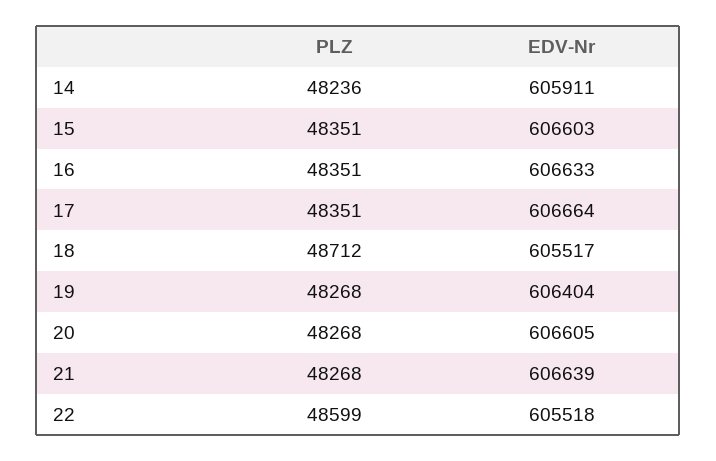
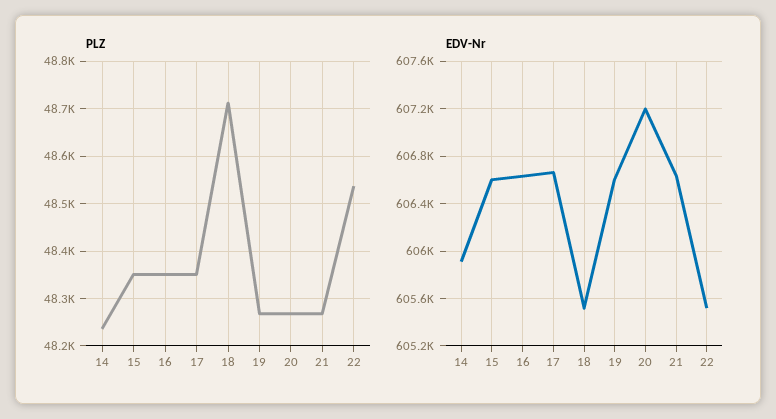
EDV-Nr, 19: 606404 -> 606600
EDV-Nr, 20: 606605 -> 607200
PLZ, 22: 48599 -> 48540

